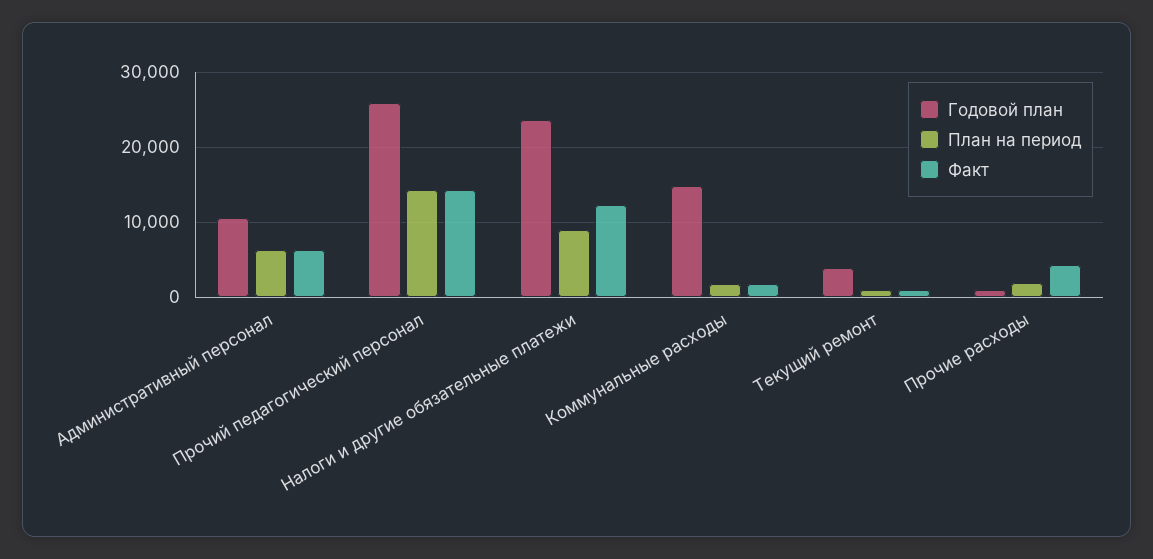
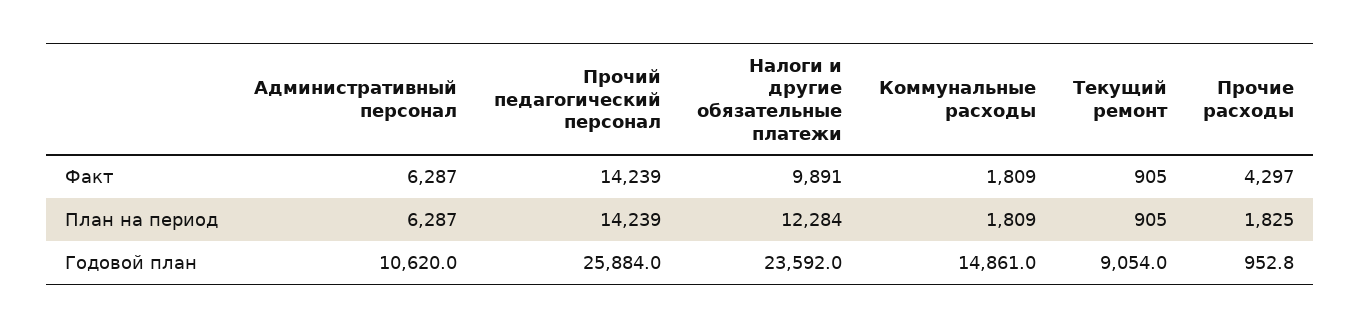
План на период, Налоги и другие обязательные платежи: 9000 -> 12284
Факт, Налоги и другие обязательные платежи: 12000 -> 9891
Годовой план, Текущий ремонт: 4000 -> 9054

